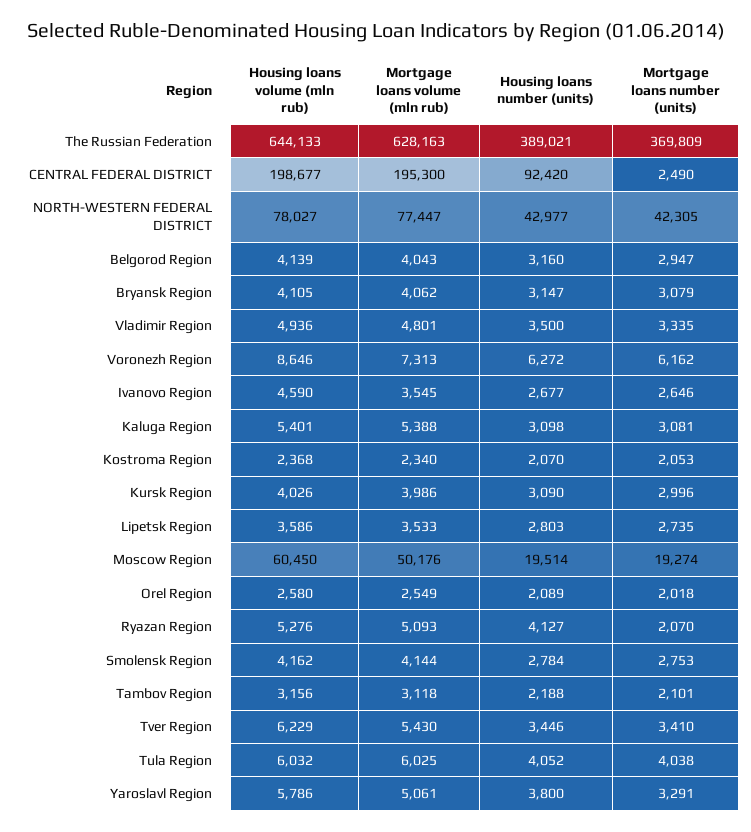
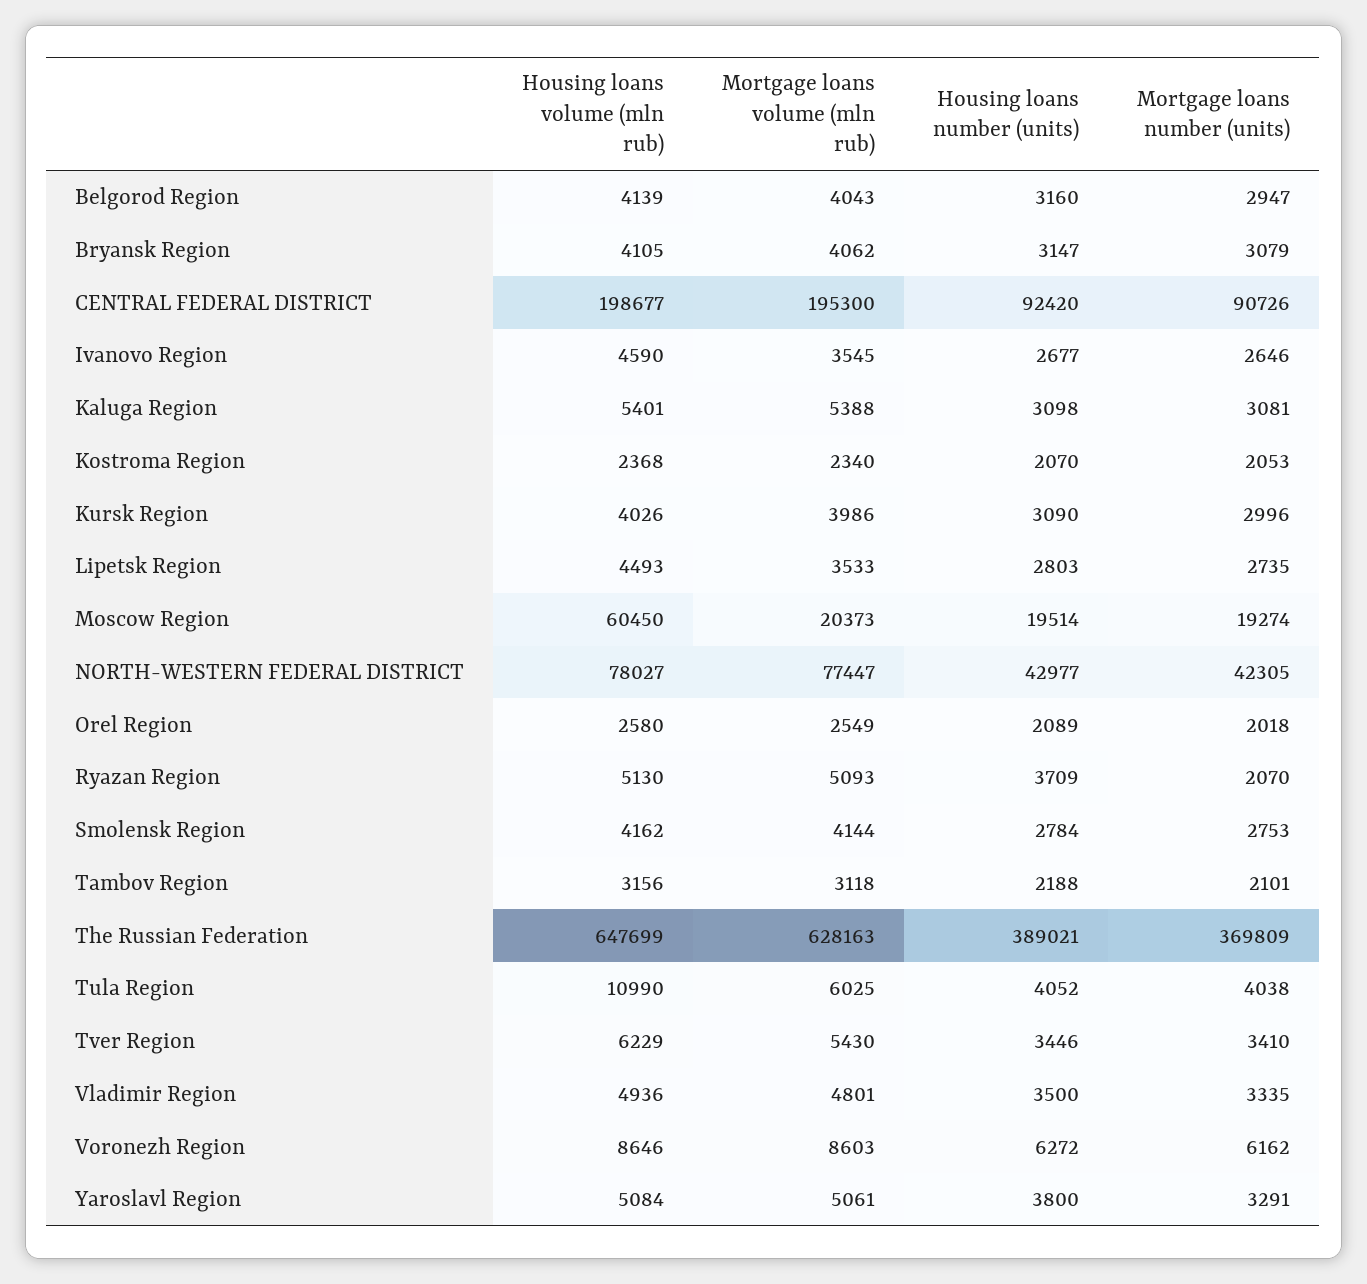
Housing loans volume (mln rub), The Russian Federation: 644133 -> 647699
Mortgage loans number (units), CENTRAL FEDERAL DISTRICT: 2490 -> 90726
Mortgage loans volume (mln rub), Voronezh Region: 7313 -> 8603
Housing loans volume (mln rub), Lipetsk Region: 3586 -> 4493
Mortgage loans volume (mln rub), Moscow Region: 50176 -> 20373
Housing loans volume (mln rub), Ryazan Region: 5276 -> 5130
Housing loans number (units), Ryazan Region: 4127 -> 3709
Housing loans volume (mln rub), Tula Region: 6032 -> 10990
Housing loans volume (mln rub), Yaroslavl Region: 5786 -> 5084

